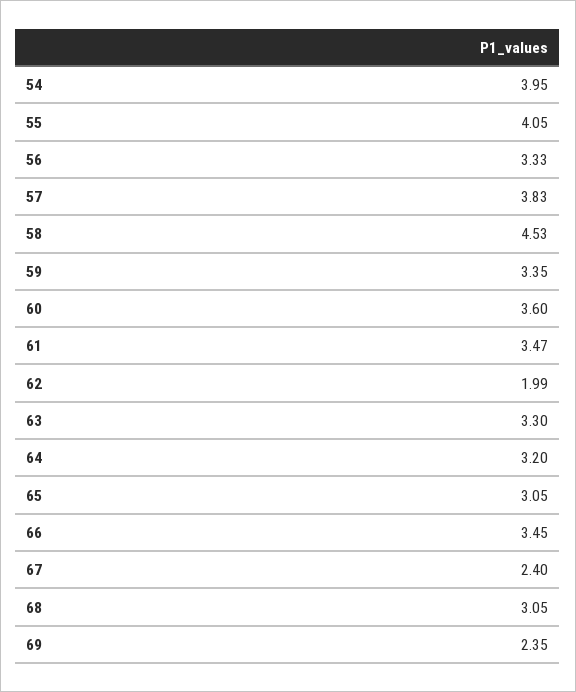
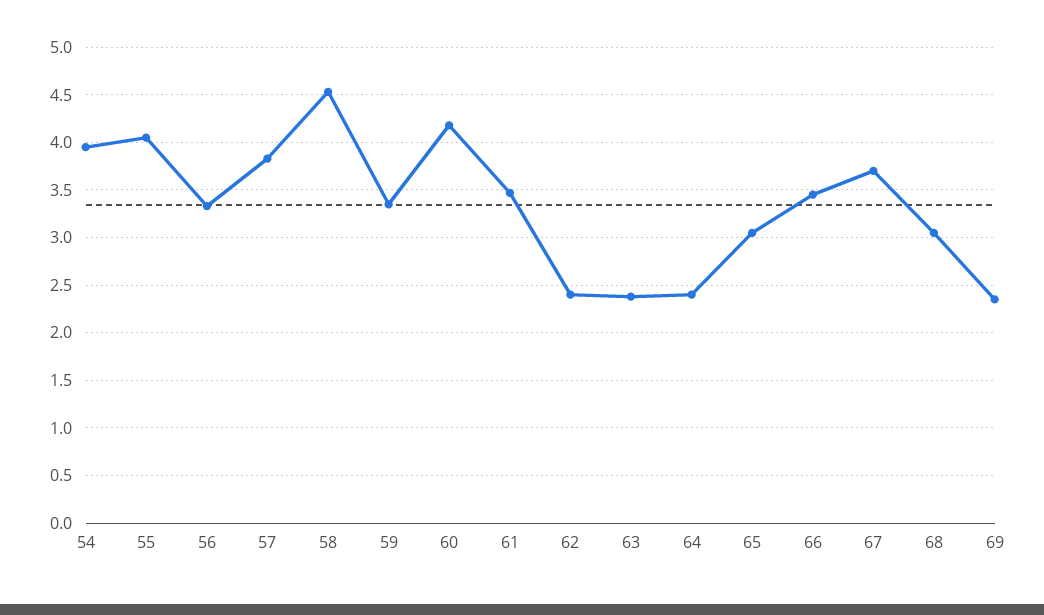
60: 3.6 -> 4.2
62: 1.99 -> 2.4
63: 3.3 -> 2.4
64: 3.2 -> 2.4
67: 2.4 -> 3.7

